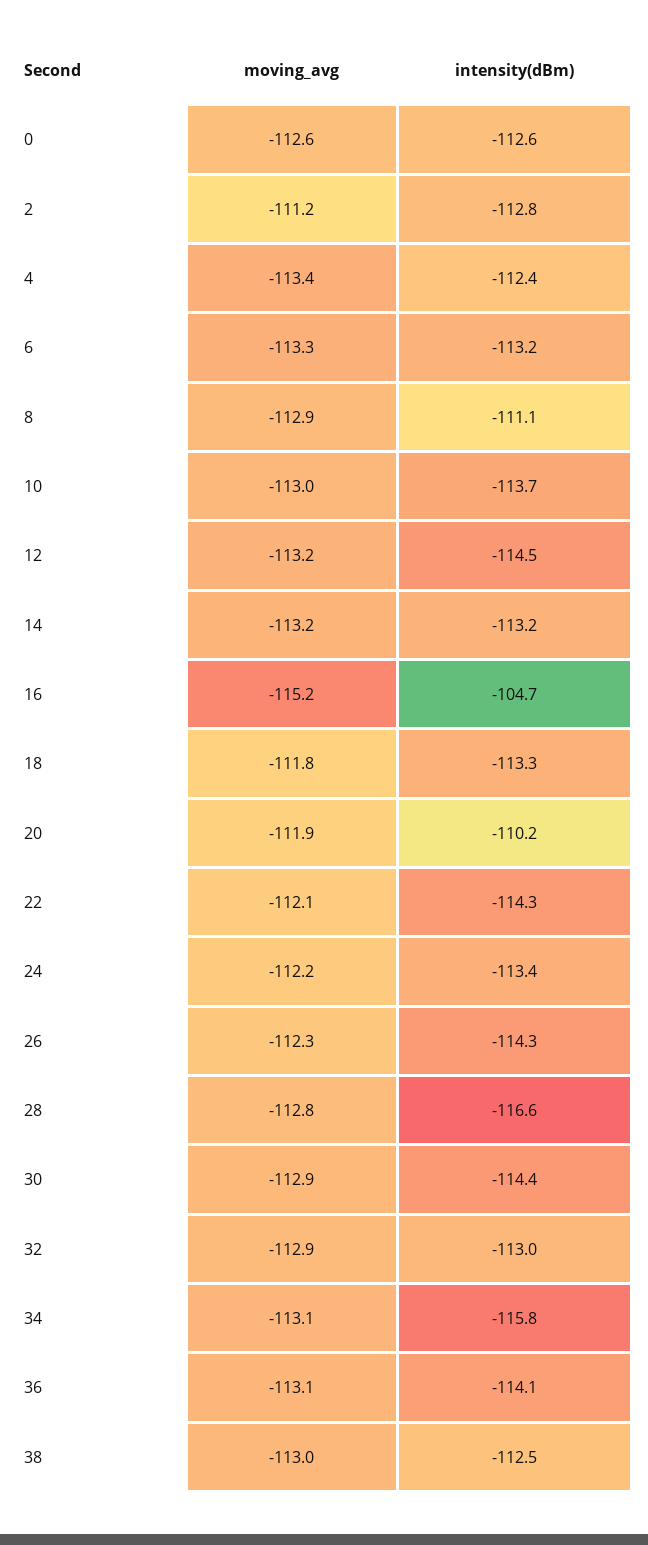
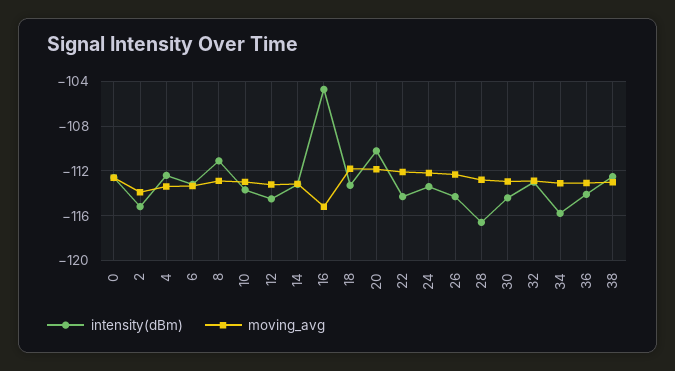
moving_avg, 2: -111.2 -> -114
intensity(dBm), 2: -112.8 -> -115

